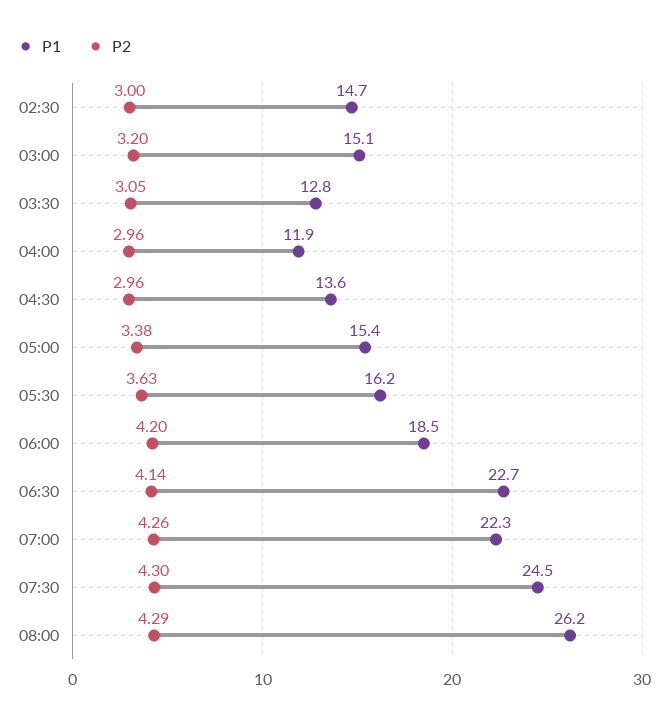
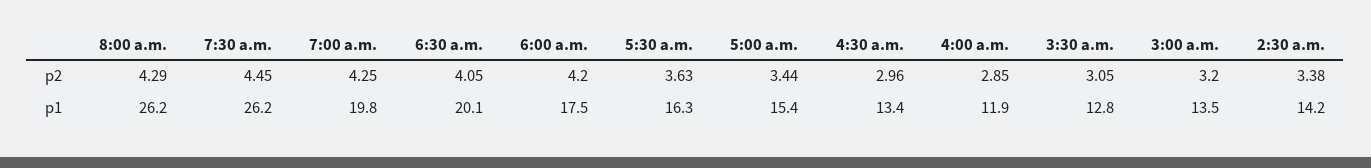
P1, 02:30: 14.7 -> 14.2
P2, 02:30: 3 -> 3.38
P1, 03:00: 15.1 -> 13.5
P2, 04:00: 2.96 -> 2.85
P1, 04:30: 13.6 -> 13.4
P2, 05:00: 3.38 -> 3.44
P1, 05:30: 16.2 -> 16.3
P1, 06:00: 18.5 -> 17.5
P1, 06:30: 22.7 -> 20.1
P2, 06:30: 4.14 -> 4.05
P1, 07:00: 22.3 -> 19.8
P2, 07:00: 4.26 -> 4.25
P1, 07:30: 24.5 -> 26.2
P2, 07:30: 4.3 -> 4.45

